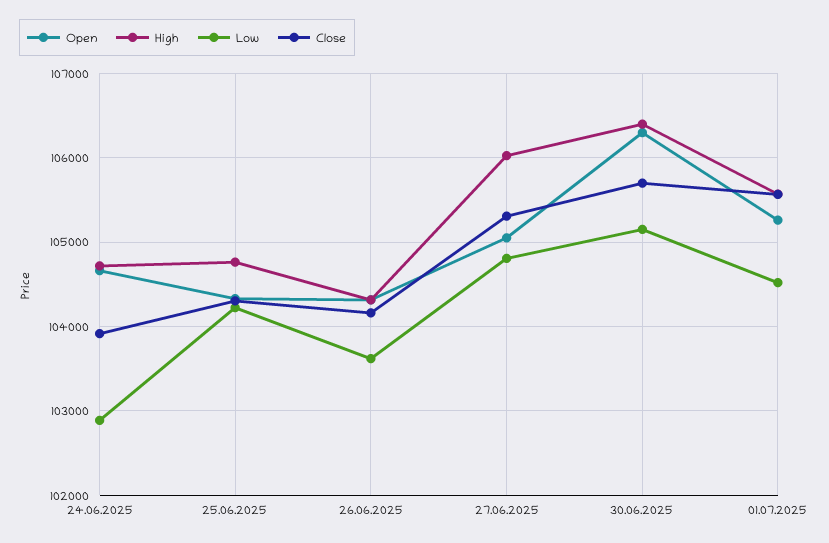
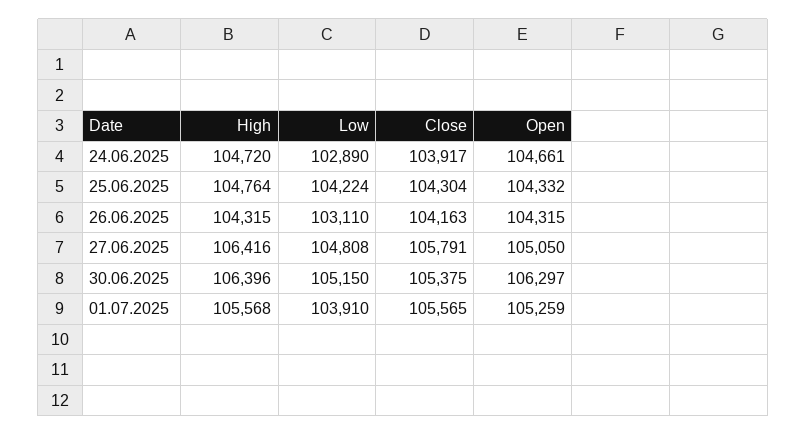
Low, 26.06.2025: 103600 -> 103110
High, 27.06.2025: 106000 -> 106416
Close, 27.06.2025: 105300 -> 105791
Close, 30.06.2025: 105700 -> 105375
Low, 01.07.2025: 104500 -> 103910

